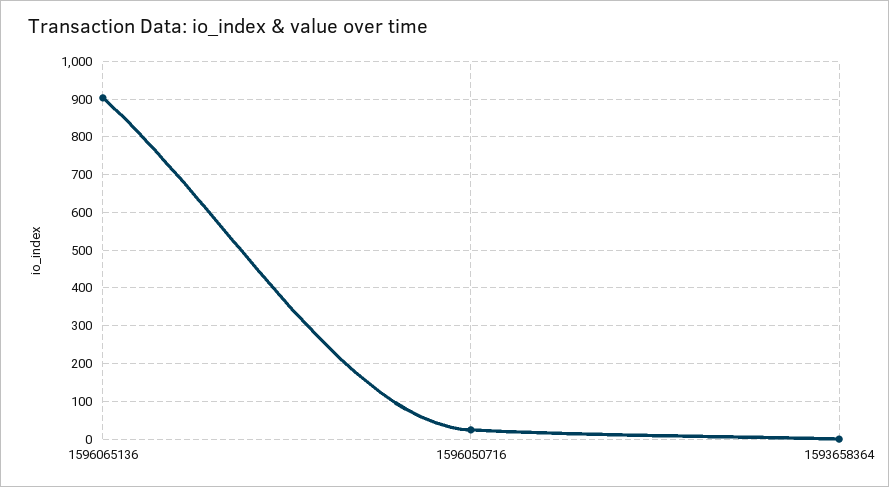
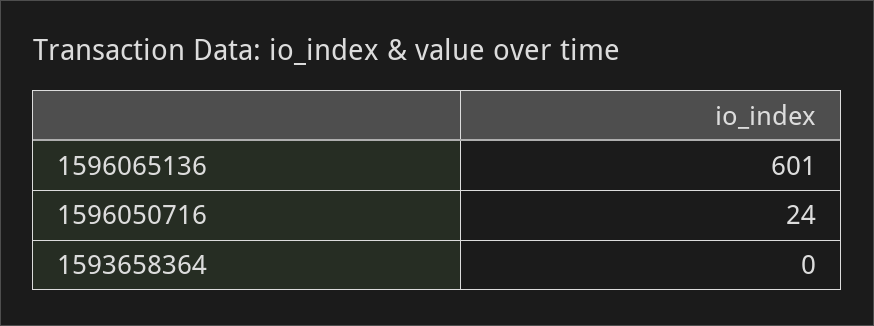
1596065136: 900 -> 601

